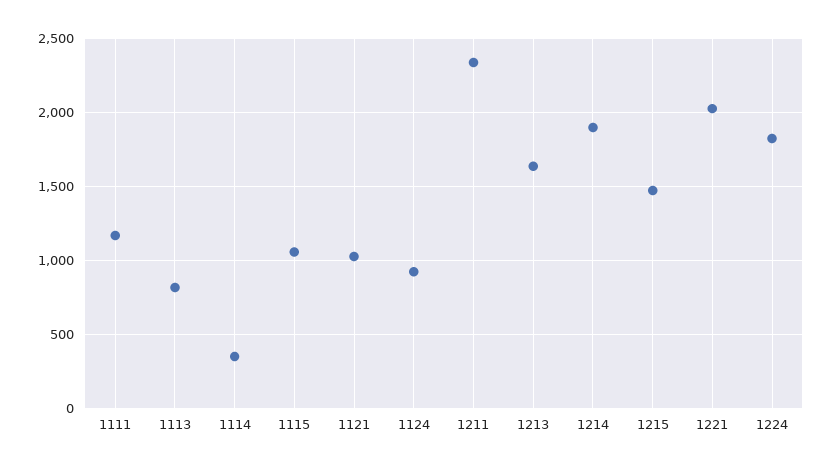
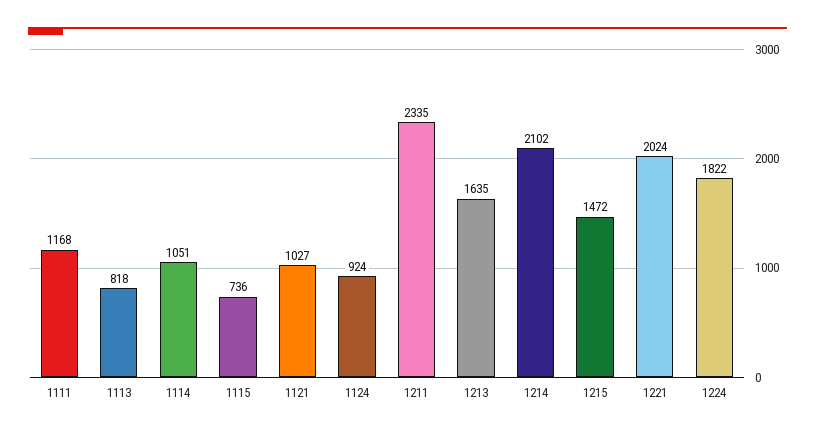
1114: 350 -> 1051
1115: 1050 -> 736
1214: 1900 -> 2102

